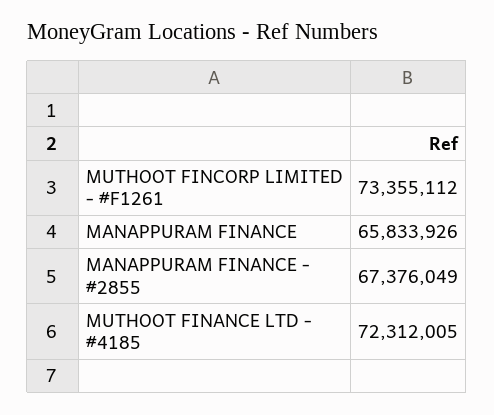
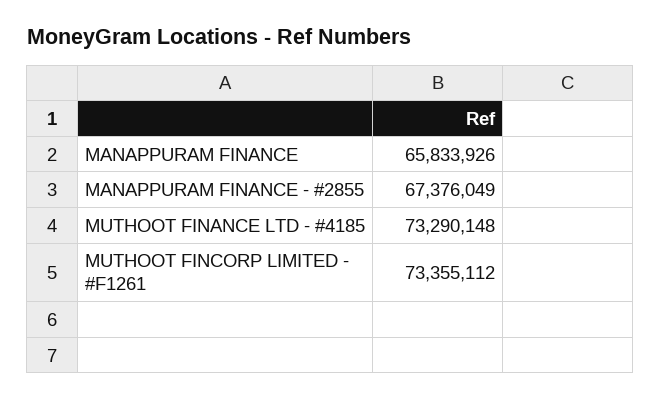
MUTHOOT FINANCE LTD - #4185: 72312005 -> 73290148

